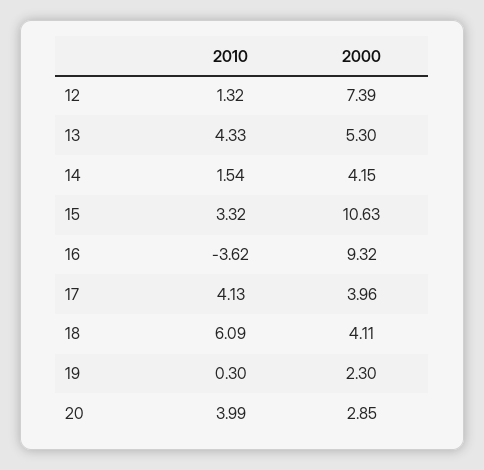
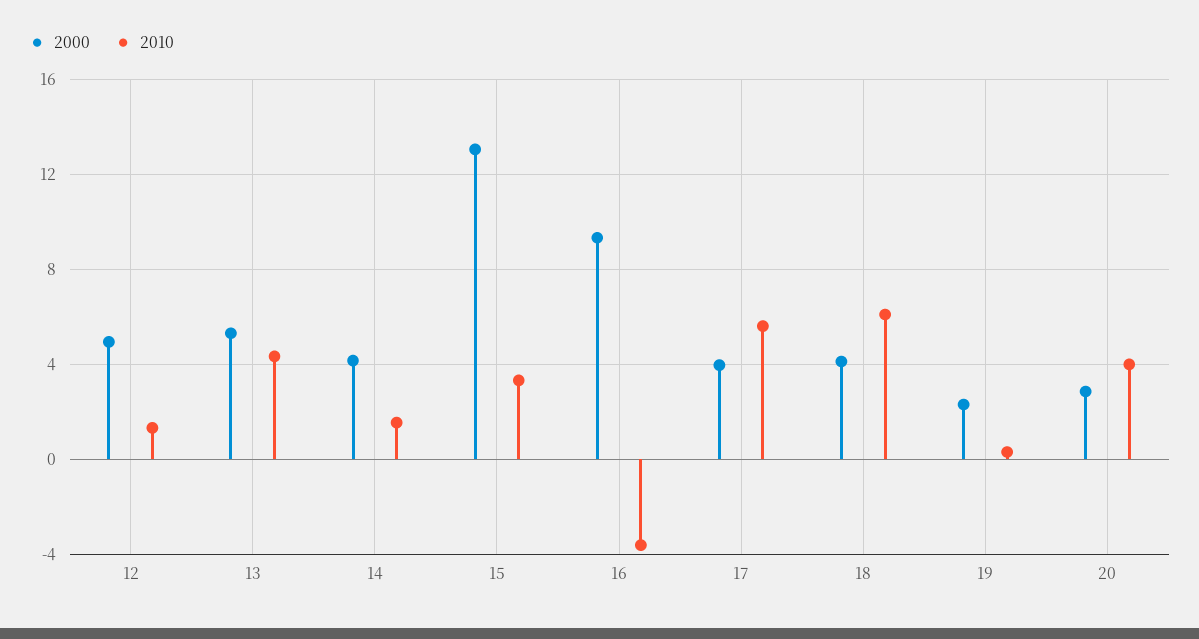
2000, 12: 7.39 -> 5
2000, 15: 10.63 -> 13
2010, 17: 4.13 -> 5.5

